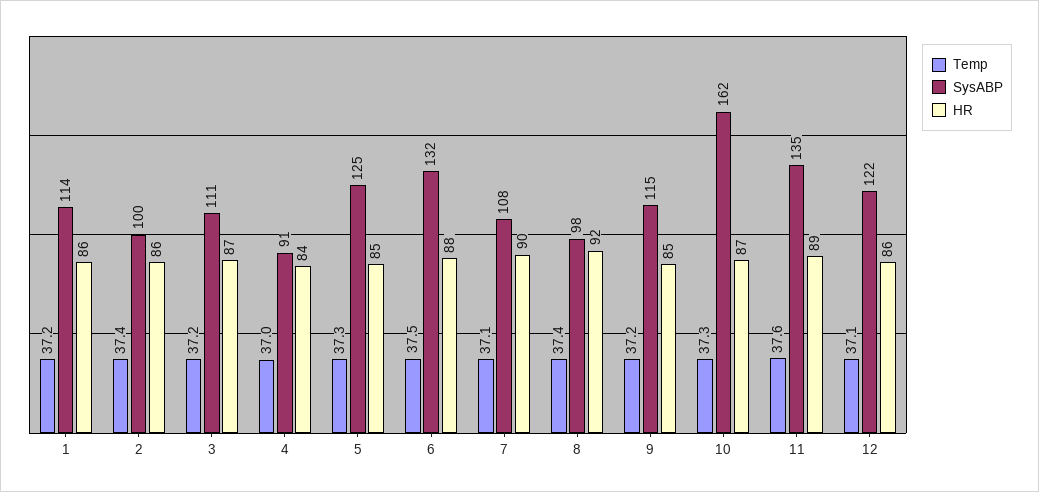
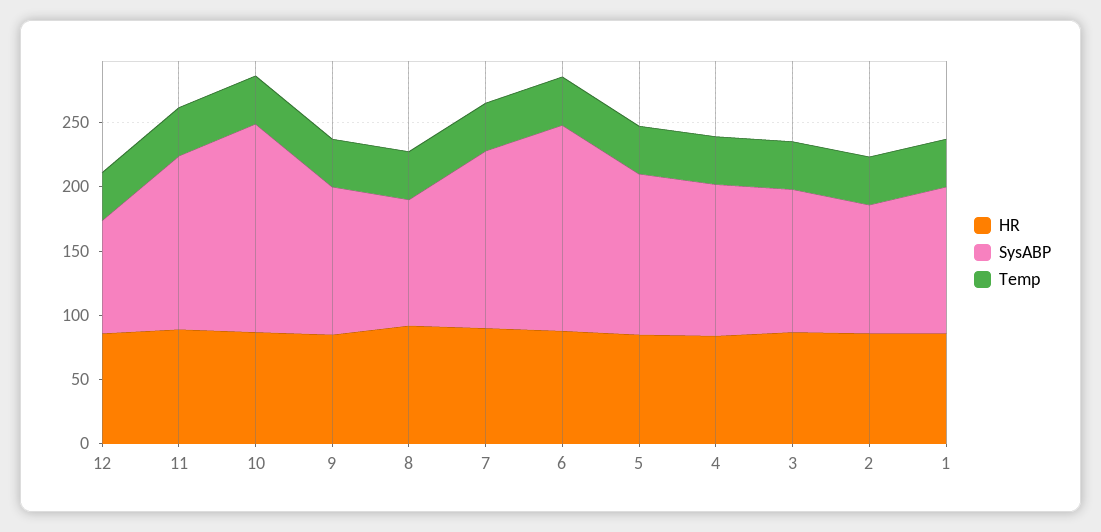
SysABP, 4: 91 -> 120
SysABP, 6: 132 -> 160
SysABP, 7: 108 -> 140
SysABP, 12: 122 -> 90

